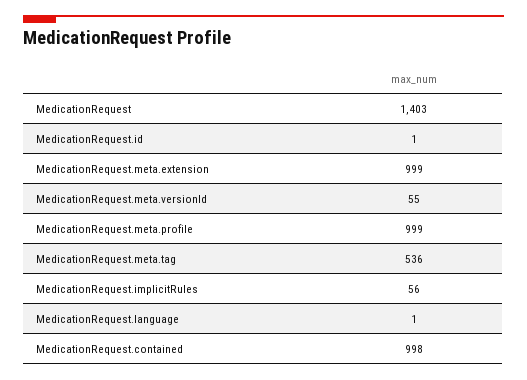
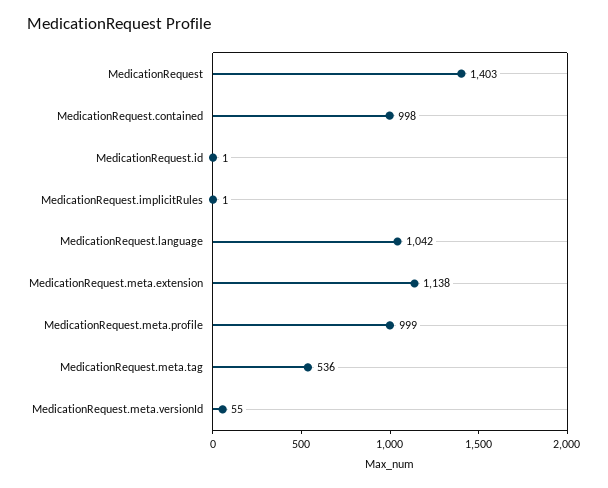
MedicationRequest.meta.extension: 999 -> 1138
MedicationRequest.implicitRules: 56 -> 1
MedicationRequest.language: 1 -> 1042

